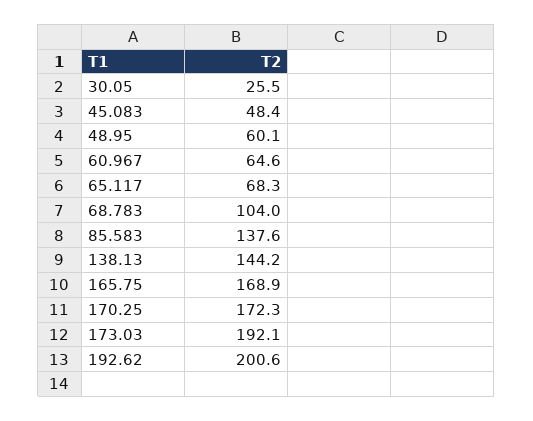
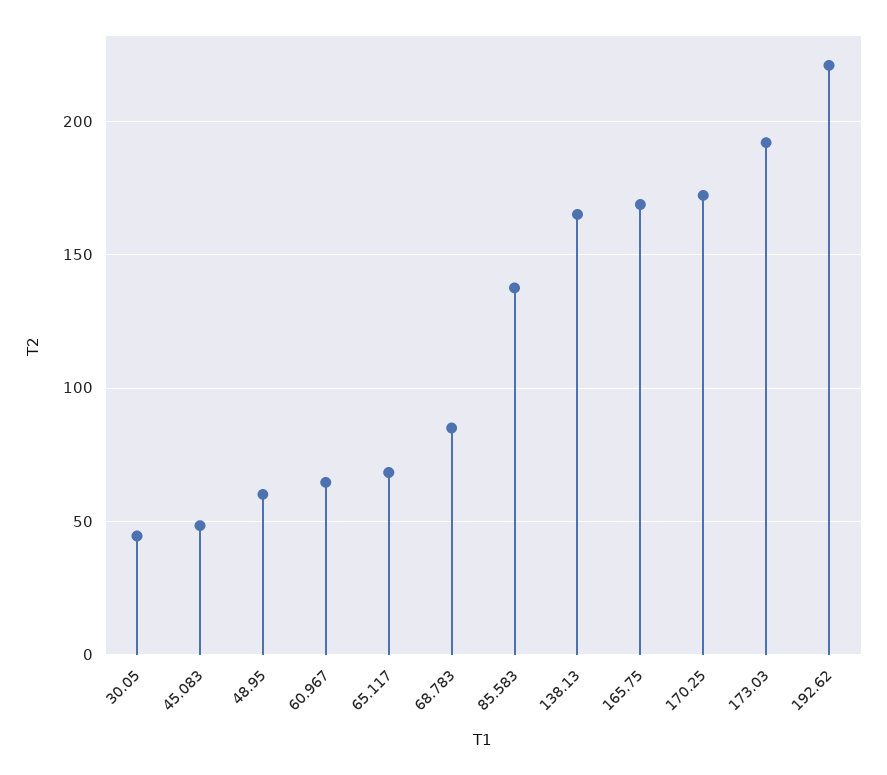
30.05: 25.5 -> 45
68.783: 104 -> 85
138.13: 144.2 -> 165
192.62: 200.6 -> 220

